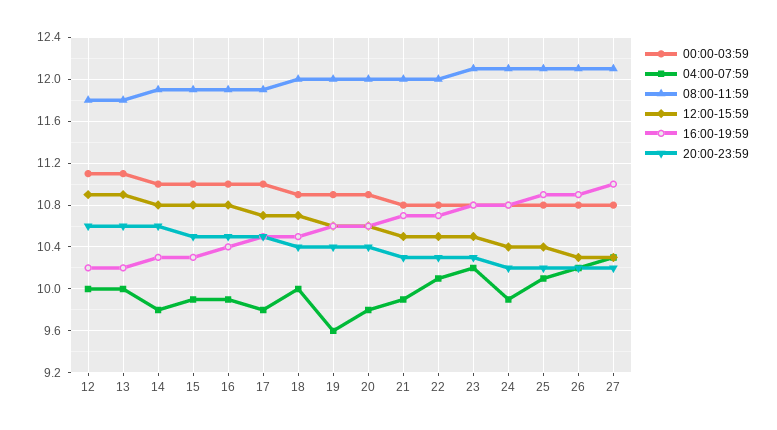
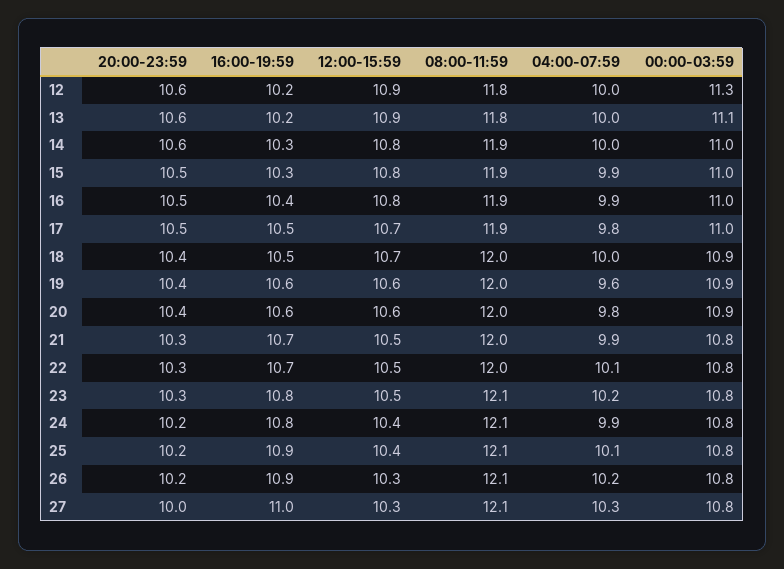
00:00-03:59, 12: 11.1 -> 11.3
04:00-07:59, 14: 9.8 -> 10
20:00-23:59, 27: 10.2 -> 10

